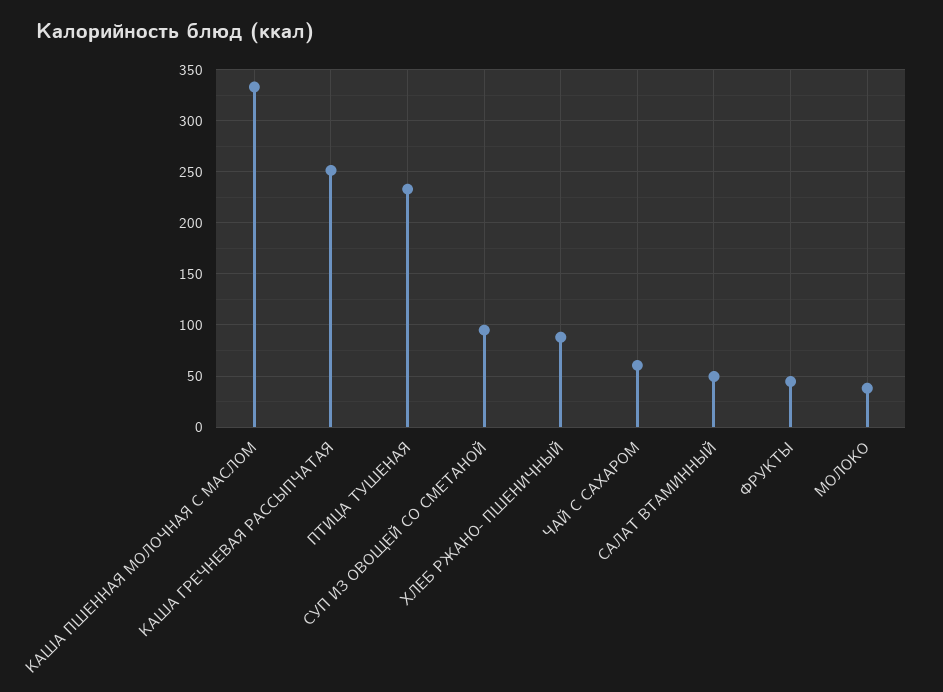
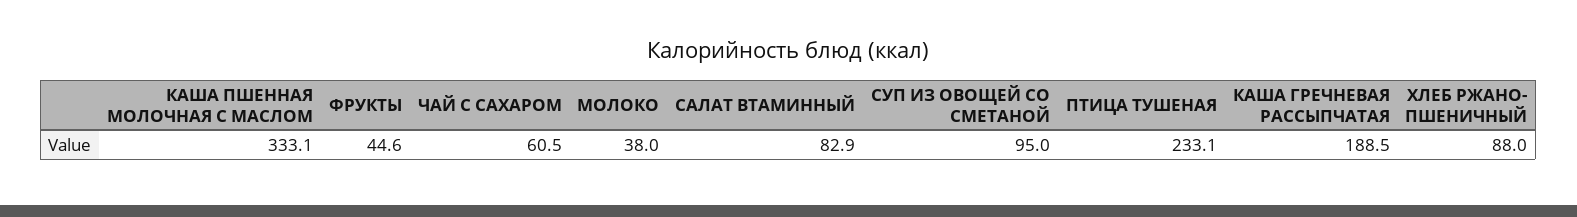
КАША ГРЕЧНЕВАЯ РАССЫПЧАТАЯ: 250 -> 188.5
САЛАТ ВТАМИННЫЙ: 50 -> 82.9

